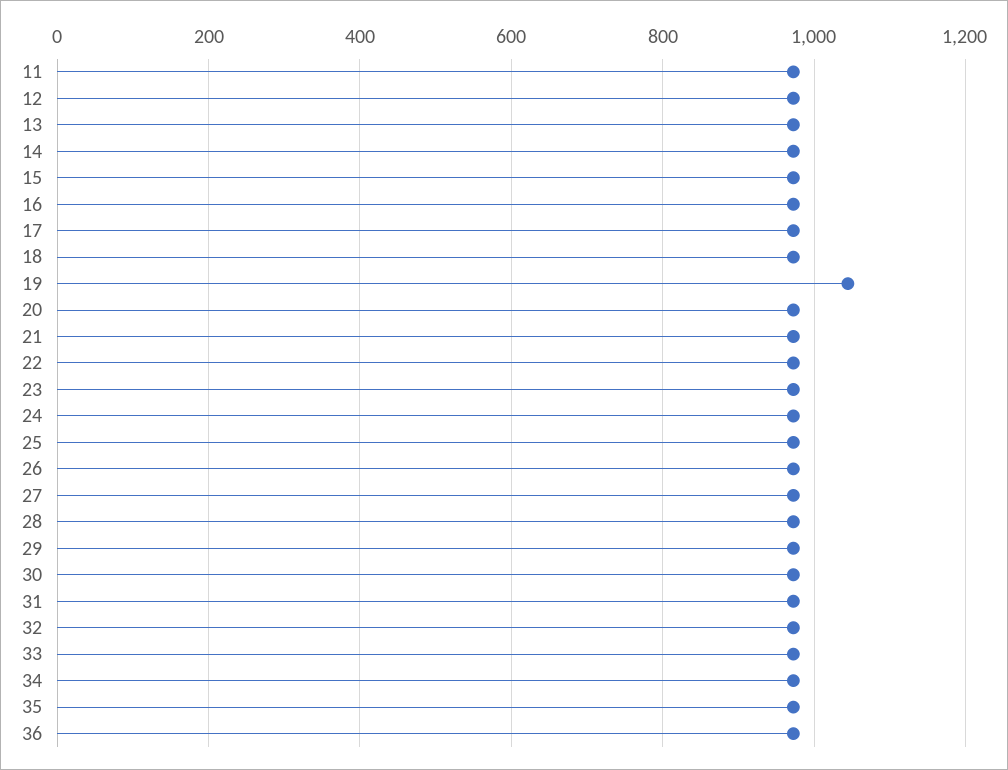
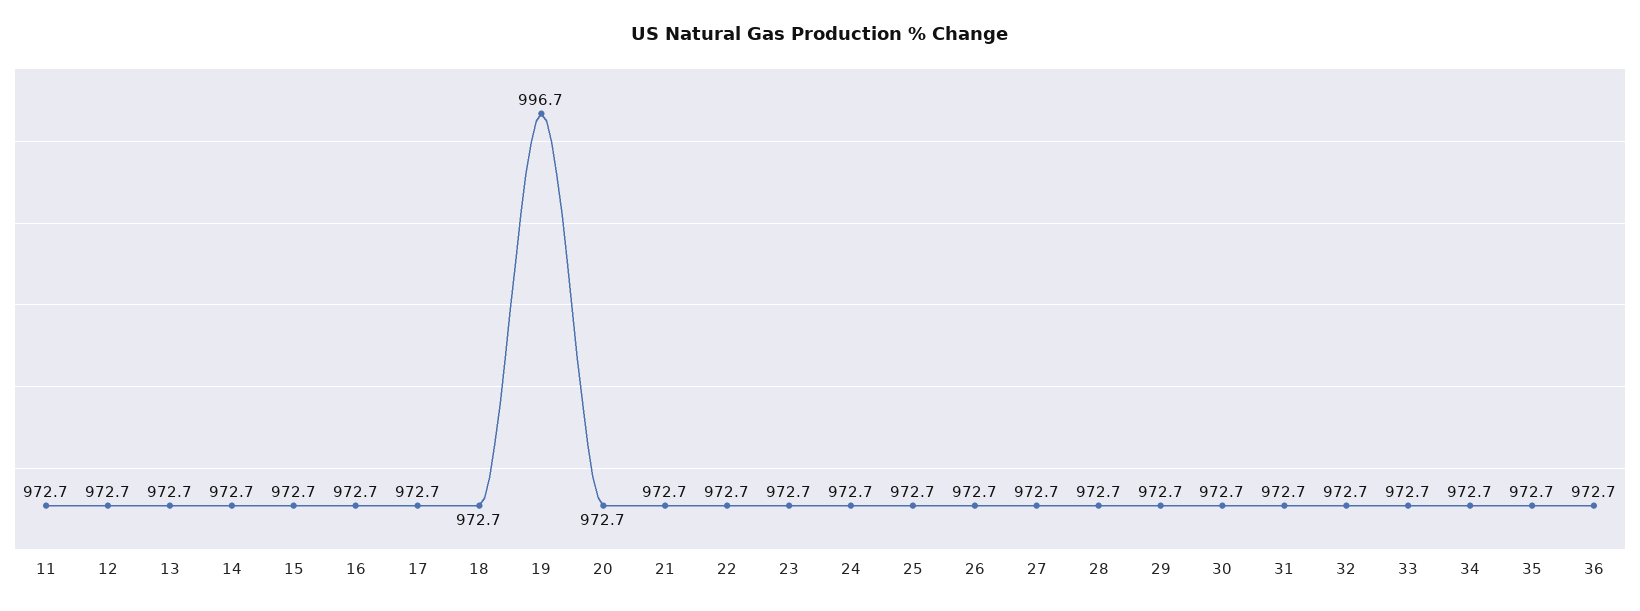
19: 1040 -> 996.7

